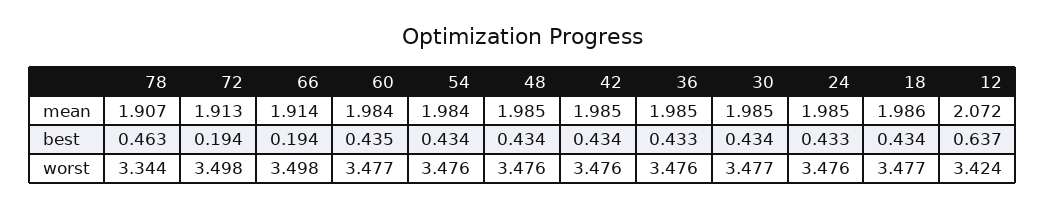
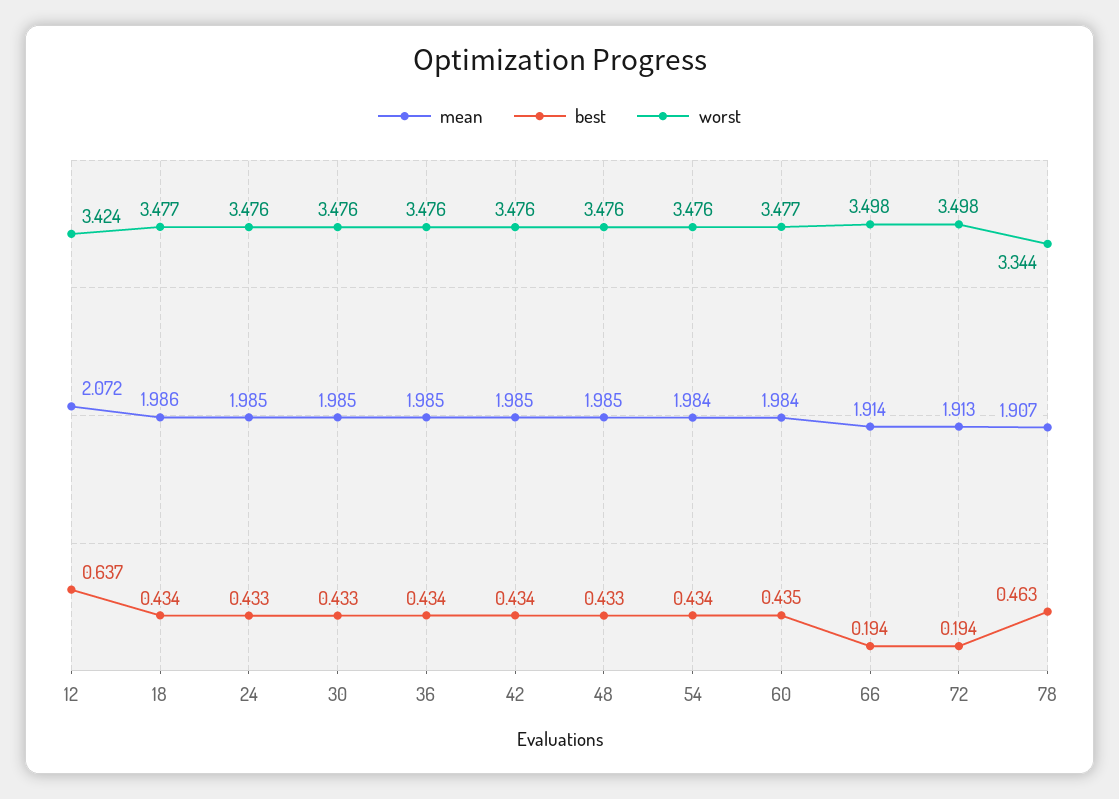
best, 48: 0.434 -> 0.433
best, 36: 0.433 -> 0.434
best, 30: 0.434 -> 0.433
worst, 30: 3.477 -> 3.476

